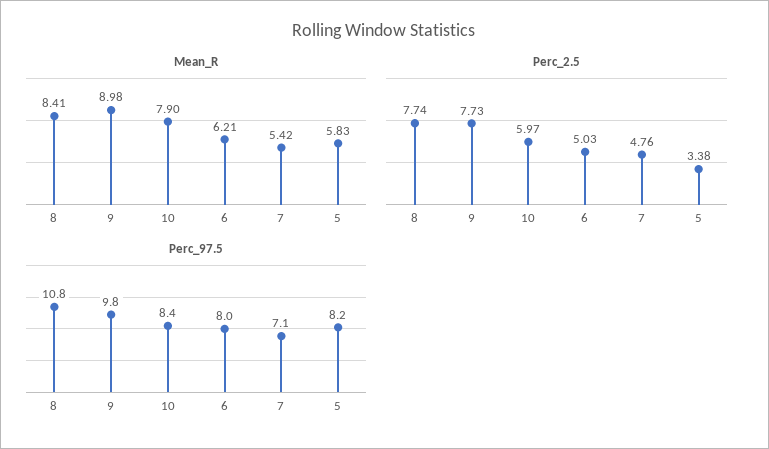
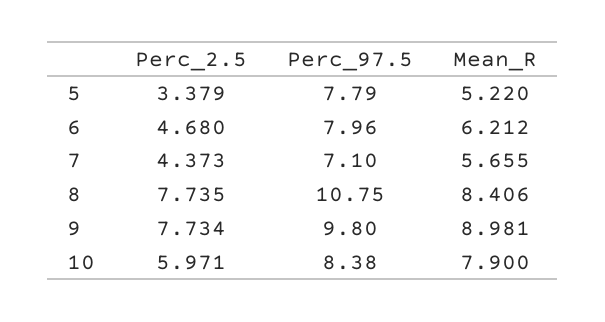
Mean_R, 7: 5.42 -> 5.655
Mean_R, 5: 5.83 -> 5.22
Perc_2.5, 6: 5.03 -> 4.68
Perc_2.5, 7: 4.76 -> 4.373
Perc_97.5, 5: 8.2 -> 7.79

